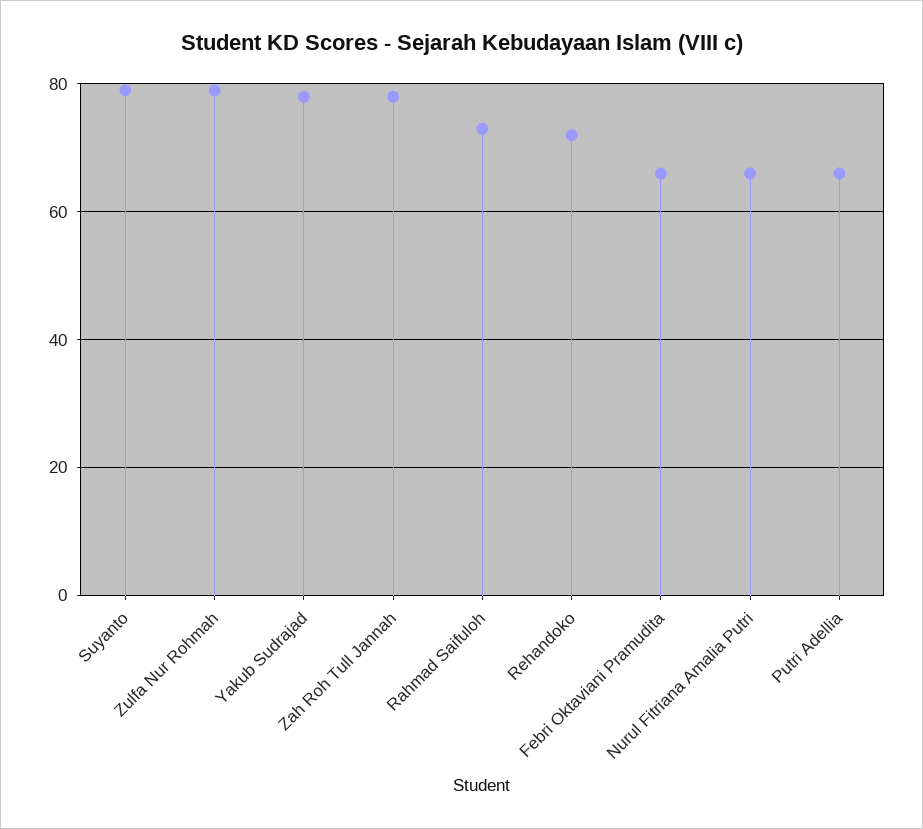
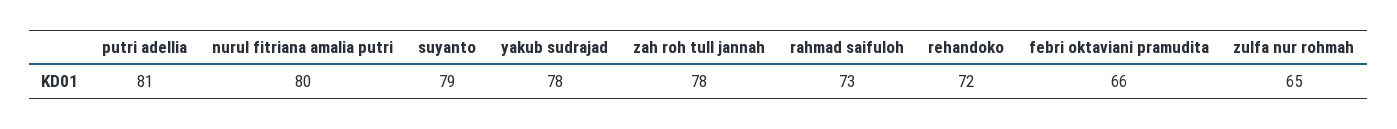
Zulfa Nur Rohmah: 80 -> 65
Nurul Fitriana Amalia Putri: 65 -> 80
Putri Adellia: 65 -> 81

